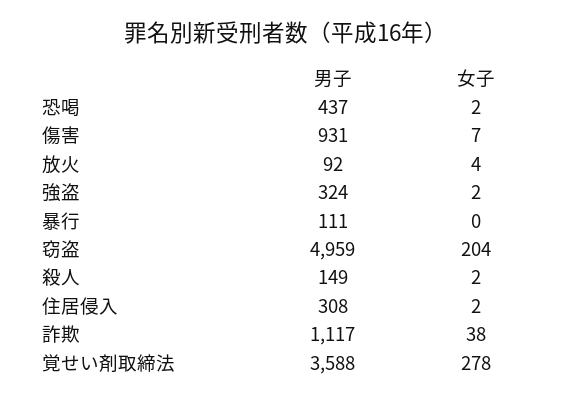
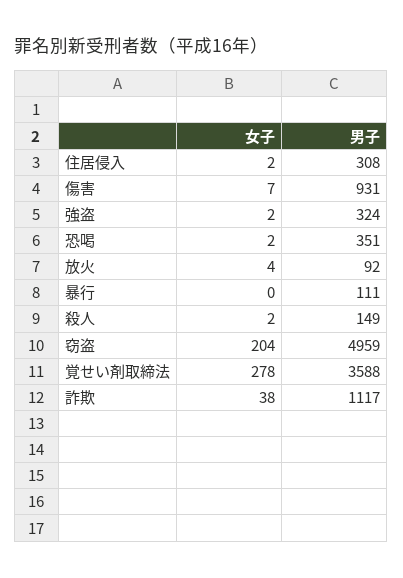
男子, 恐喝: 437 -> 351

